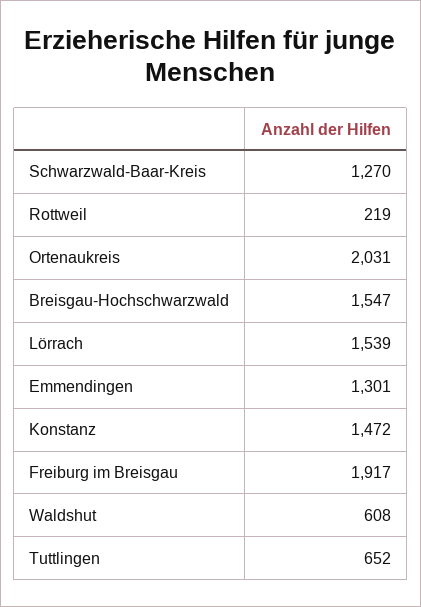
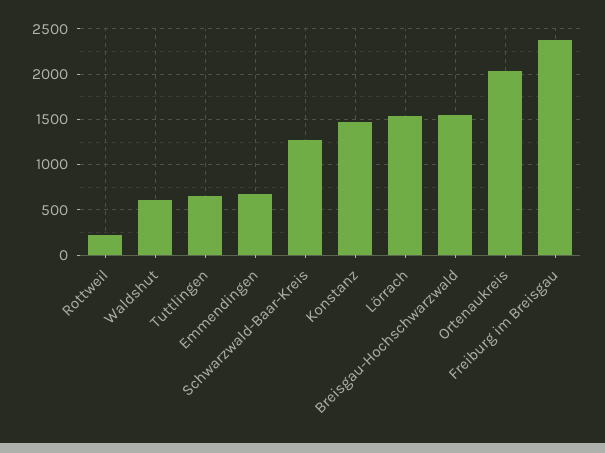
Emmendingen: 1301 -> 700
Freiburg im Breisgau: 1917 -> 2400

